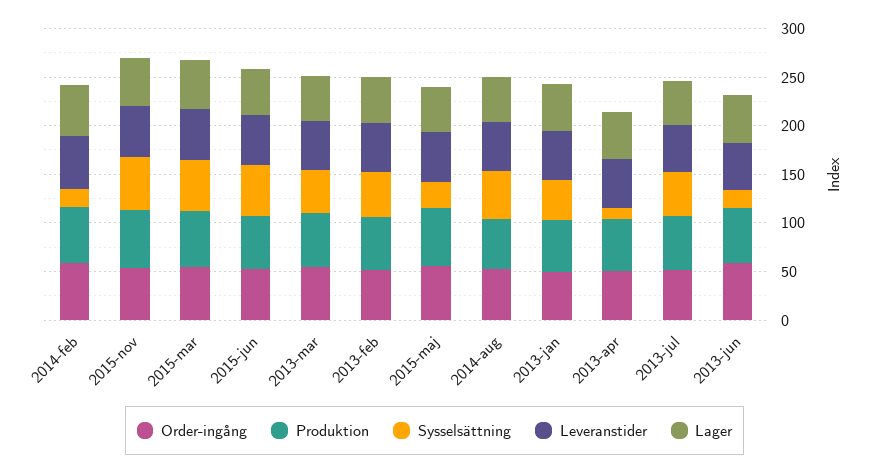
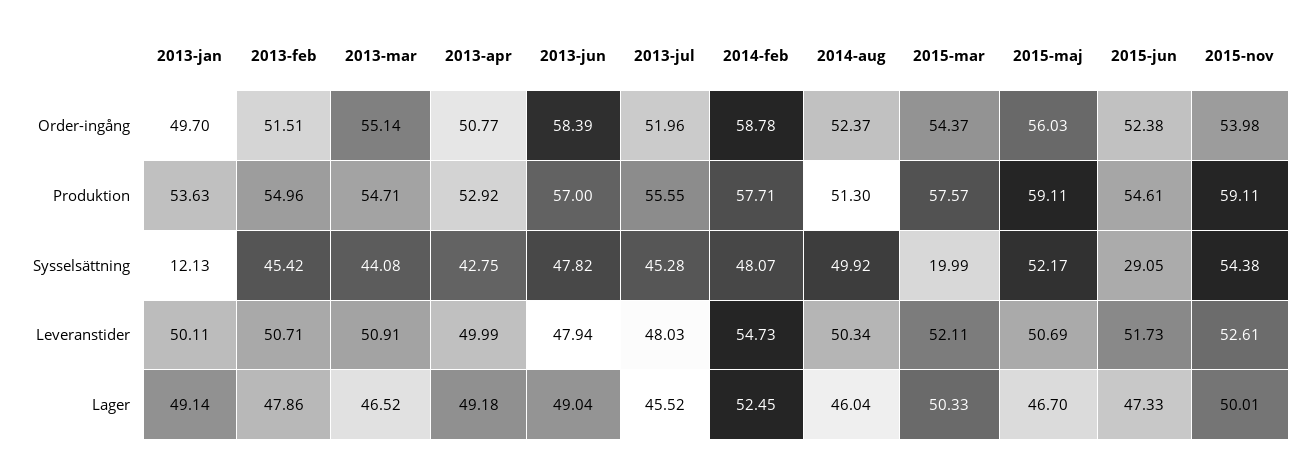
Sysselsättning, 2014-feb: 20 -> 48.07
Sysselsättning, 2015-mar: 50 -> 19.99
Sysselsättning, 2015-jun: 50 -> 29.05
Sysselsättning, 2015-maj: 30 -> 52.17
Sysselsättning, 2013-jan: 40 -> 12.13
Sysselsättning, 2013-apr: 10 -> 42.75
Sysselsättning, 2013-jun: 20 -> 47.82

